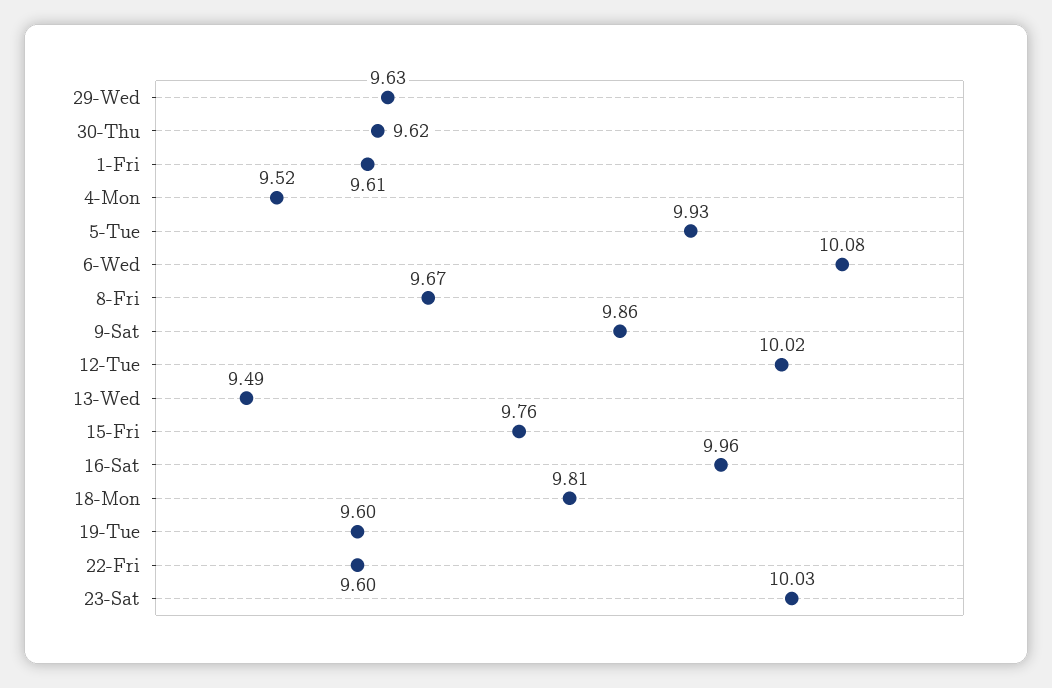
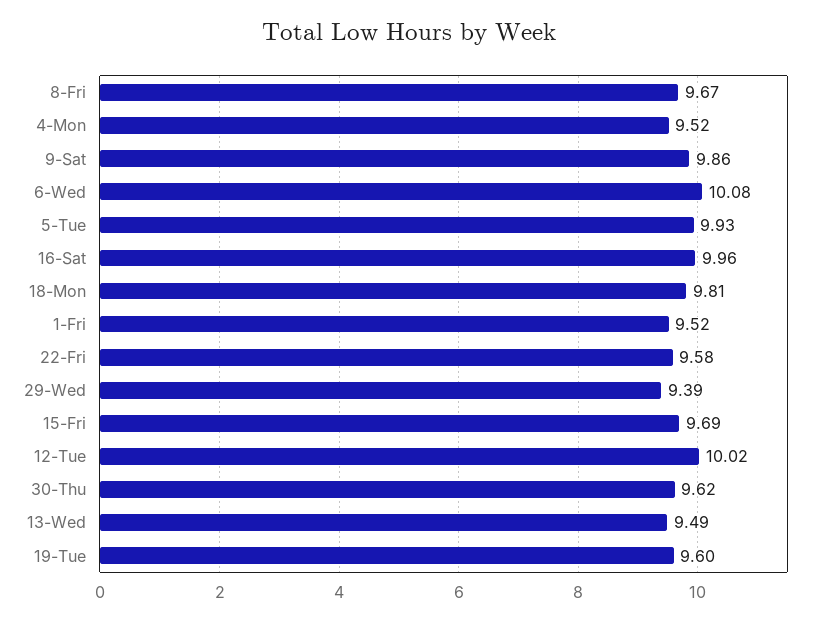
29-Wed: 9.63 -> 9.39
1-Fri: 9.61 -> 9.52
15-Fri: 9.76 -> 9.69
22-Fri: 9.6 -> 9.58
23-Sat: 10.03 -> none

